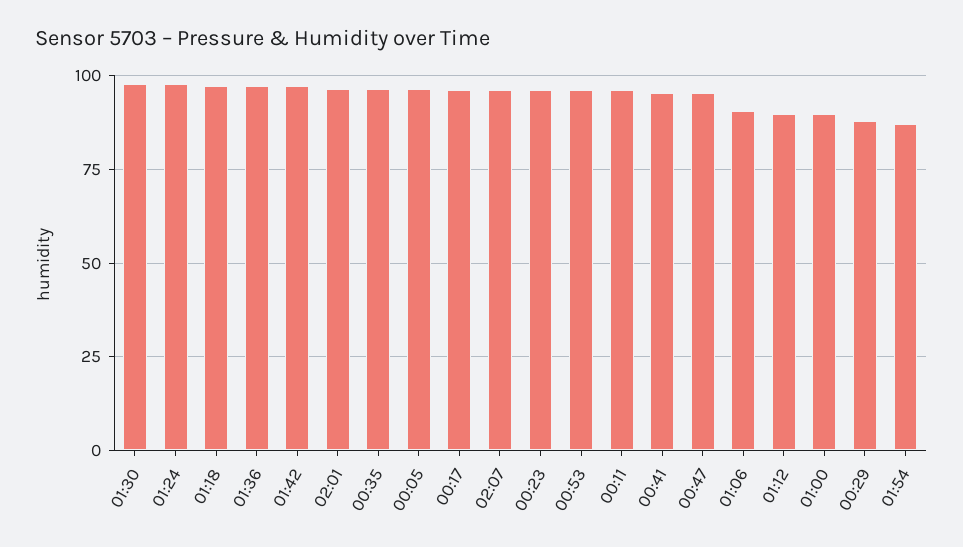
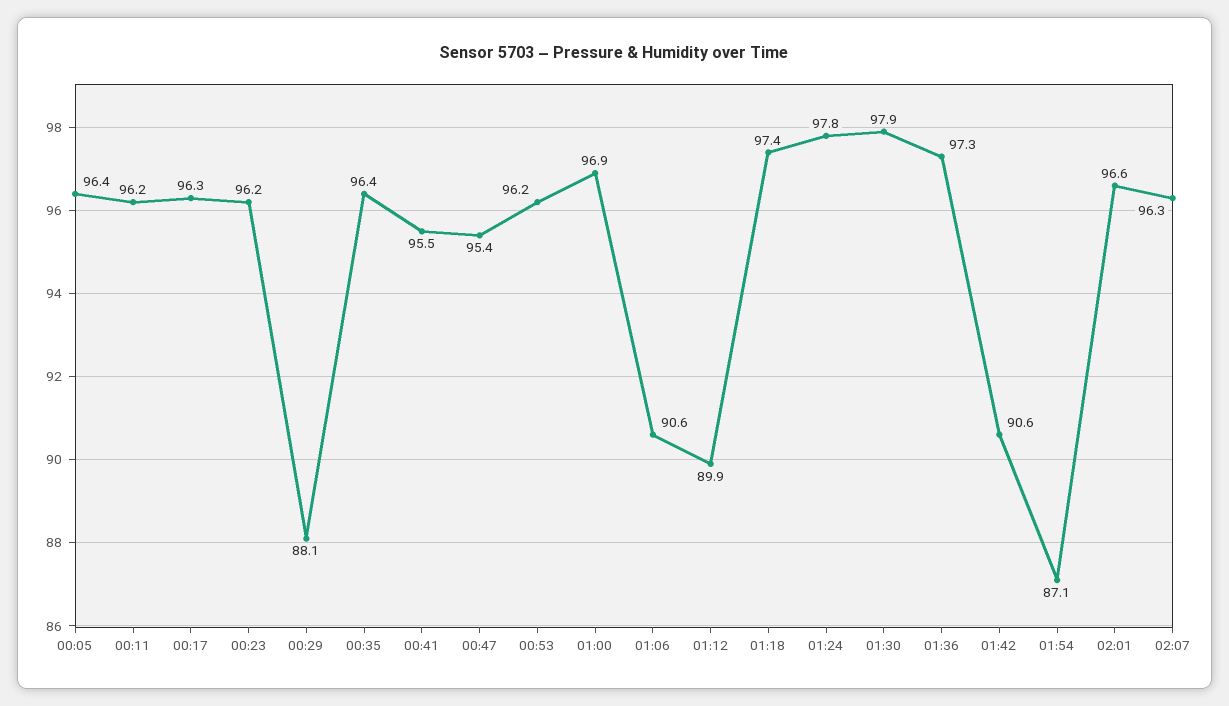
01:42: 97.5 -> 90.6
01:00: 90 -> 96.9

